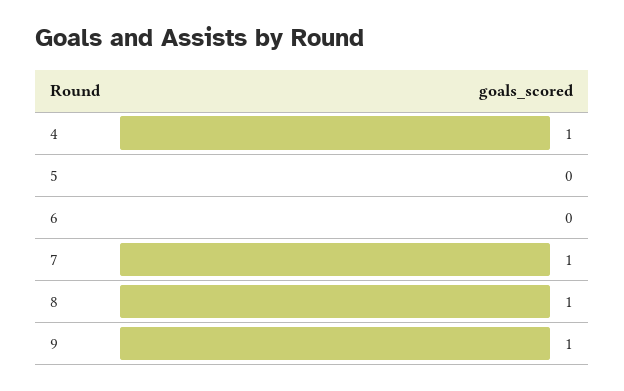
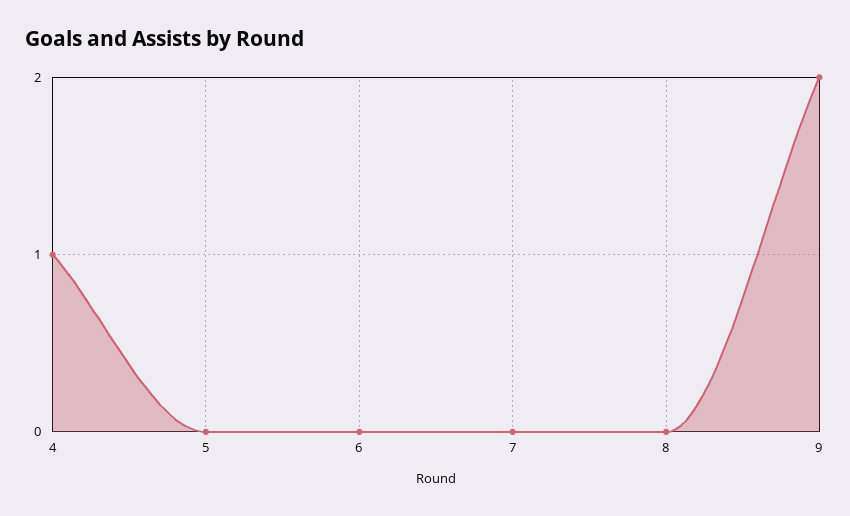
7: 1 -> 0
8: 1 -> 0
9: 1 -> 2

